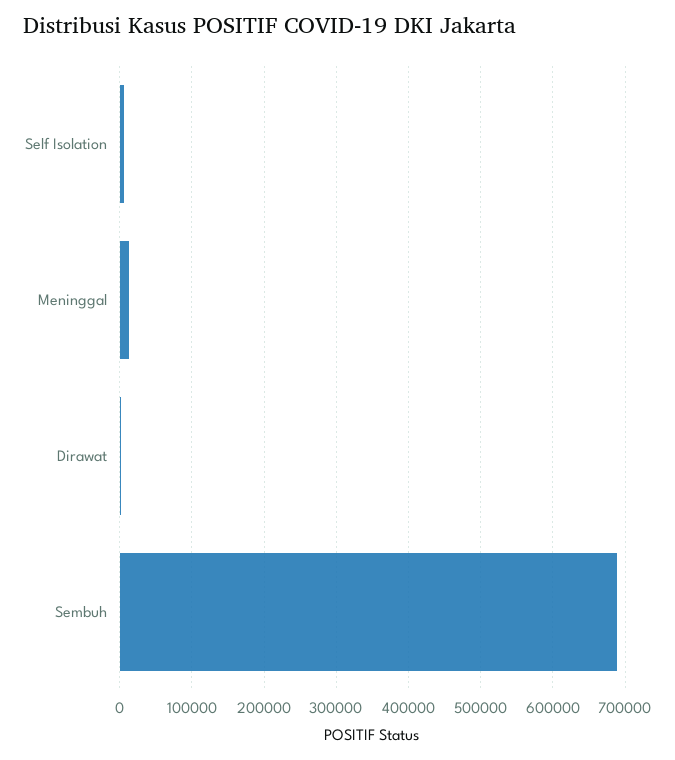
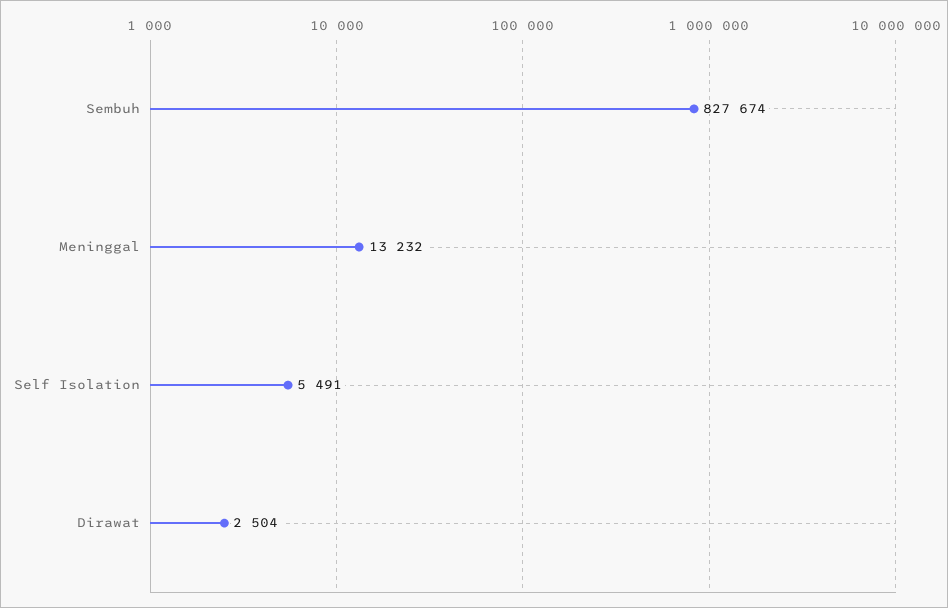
Sembuh: 690000 -> 827674

